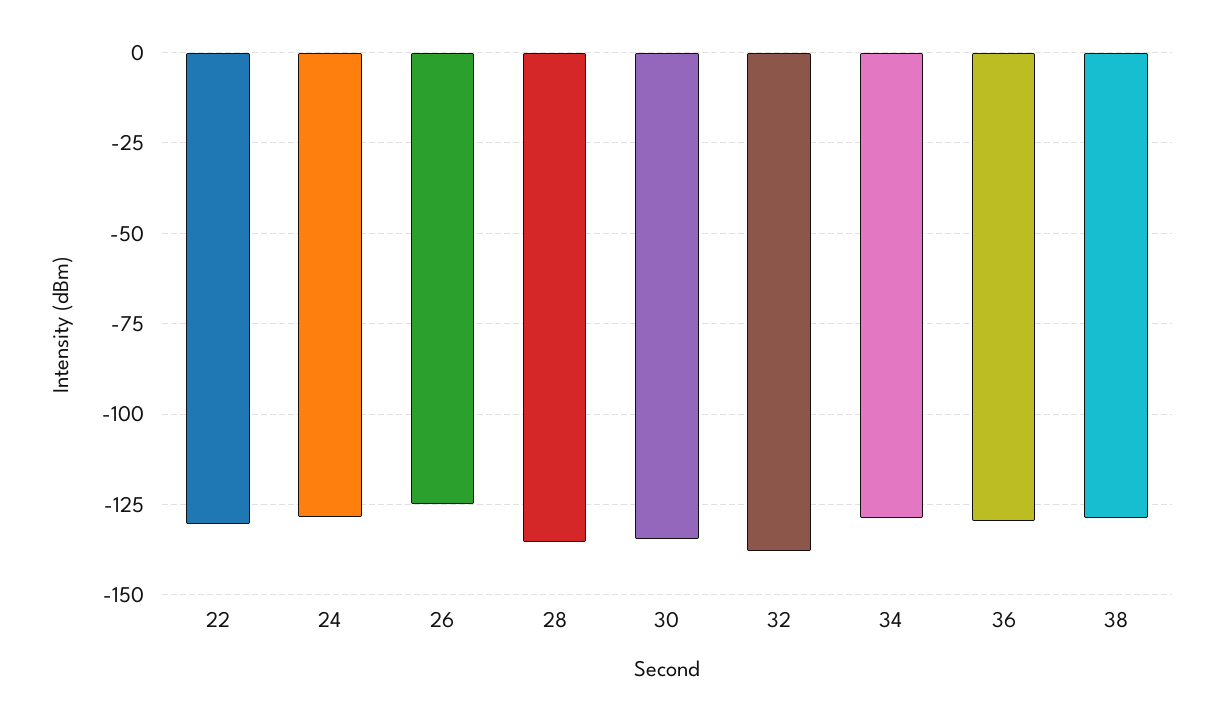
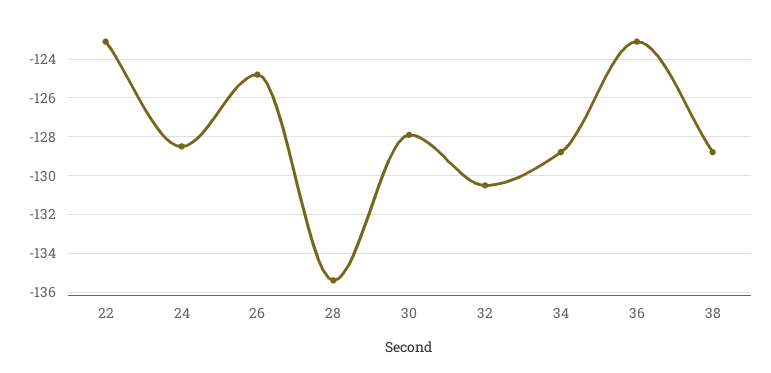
22: -130 -> -123
30: -135 -> -128
32: -137.5 -> -130.5
36: -130 -> -123

